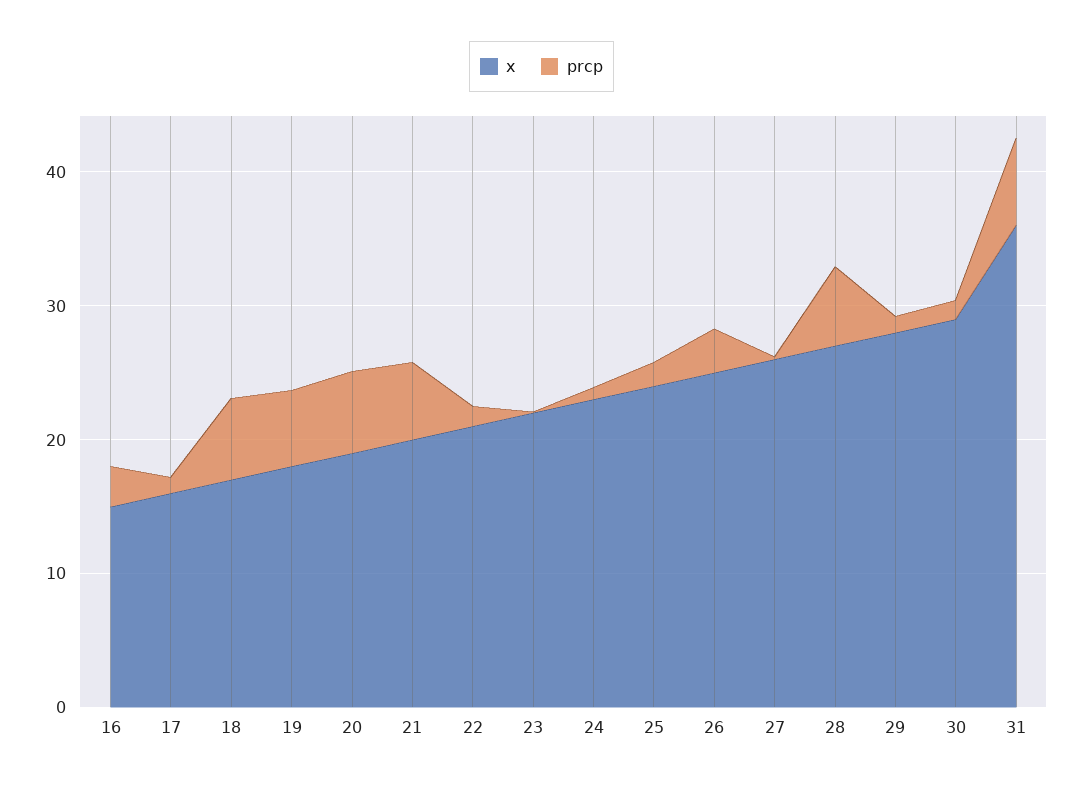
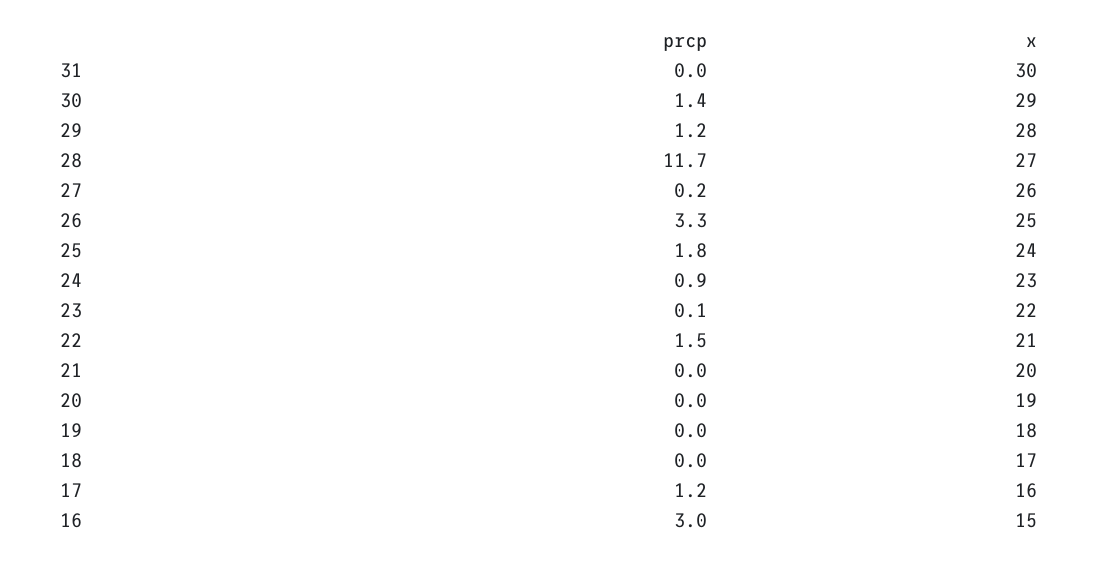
prcp, 18: 6 -> 0
prcp, 19: 6 -> 0
prcp, 20: 6 -> 0
prcp, 21: 6 -> 0
prcp, 28: 6 -> 11.7
x, 31: 36 -> 30
prcp, 31: 6 -> 0

